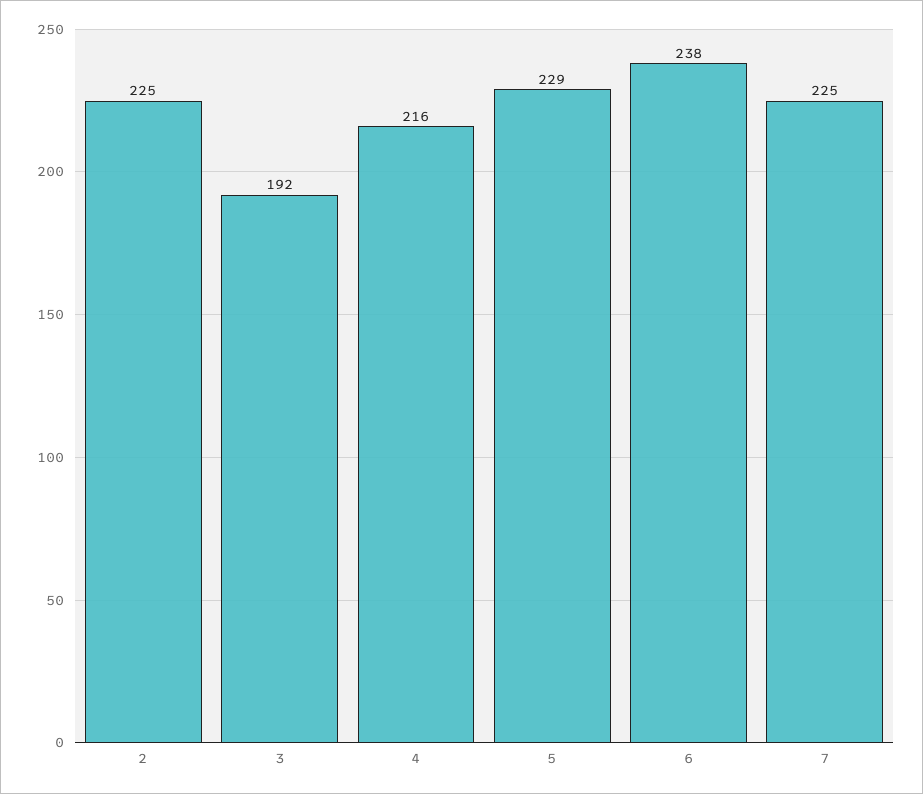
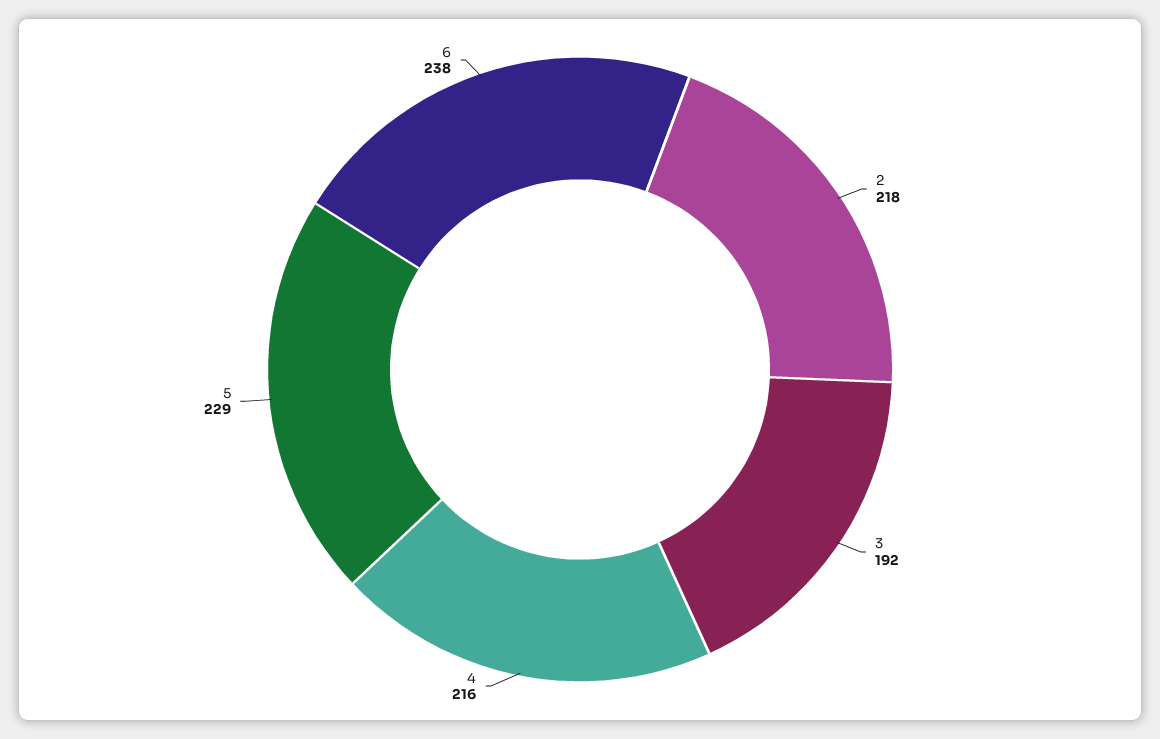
2: 225 -> 218
7: 225 -> none

